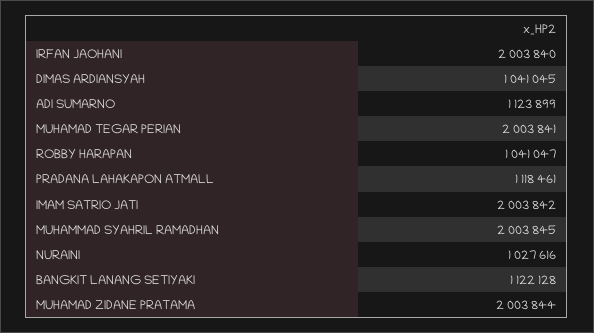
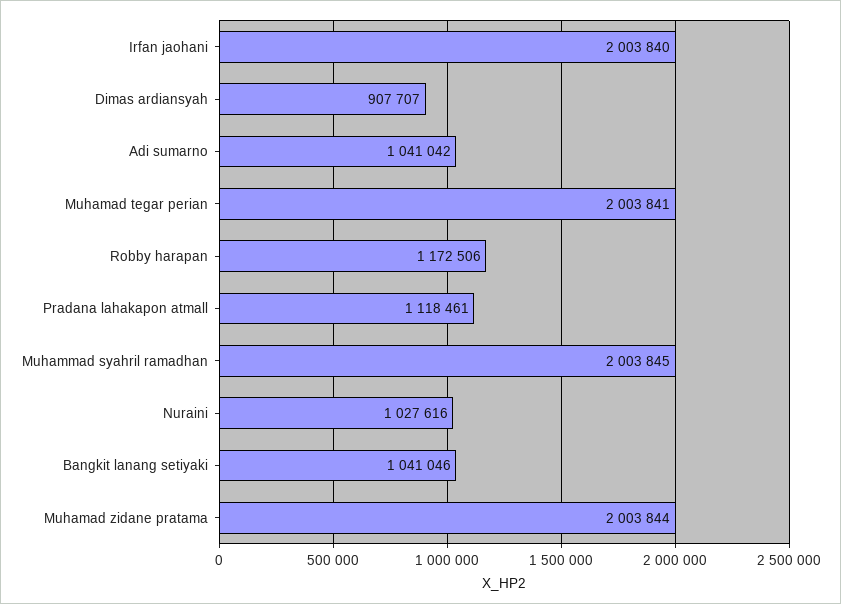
DIMAS ARDIANSYAH: 1041045 -> 907707
ADI SUMARNO: 1123899 -> 1041042
ROBBY HARAPAN: 1041047 -> 1172506
IMAM SATRIO JATI: 2003842 -> none
BANGKIT LANANG SETIYAKI: 1122128 -> 1041046

